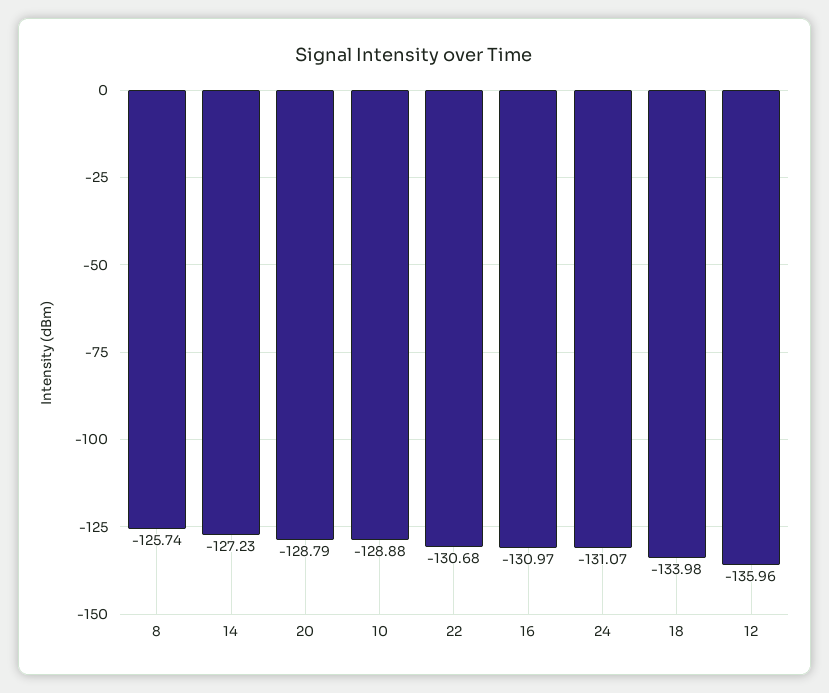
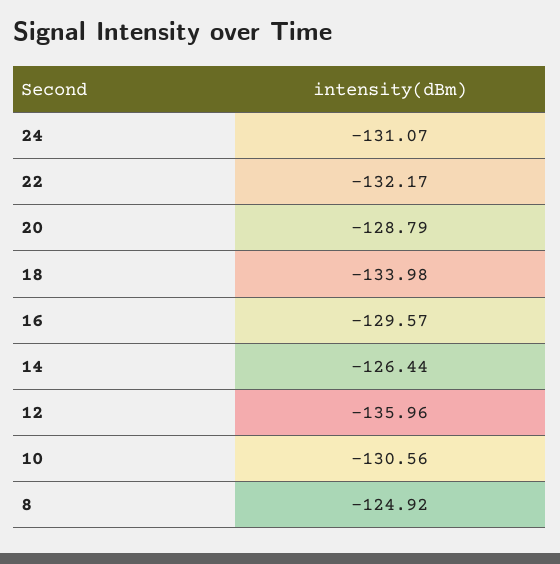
8: -125.74 -> -124.92
14: -127.23 -> -126.44
10: -128.88 -> -130.56
22: -130.68 -> -132.17
16: -130.97 -> -129.57

